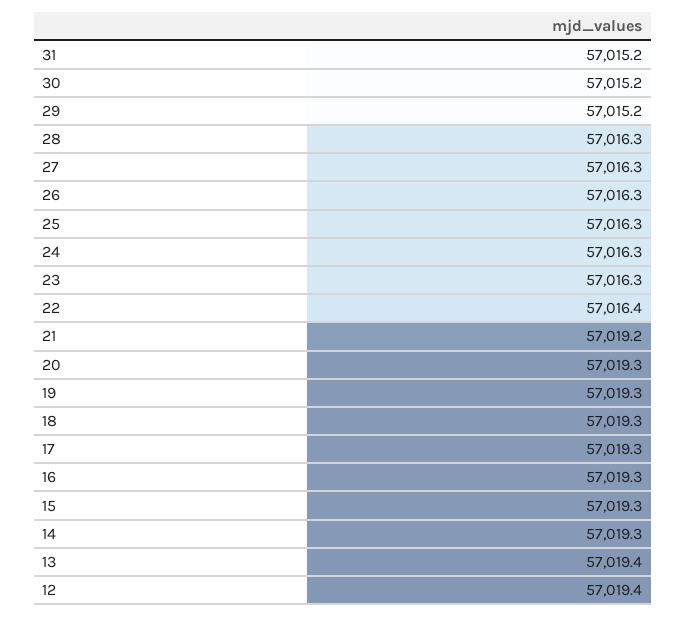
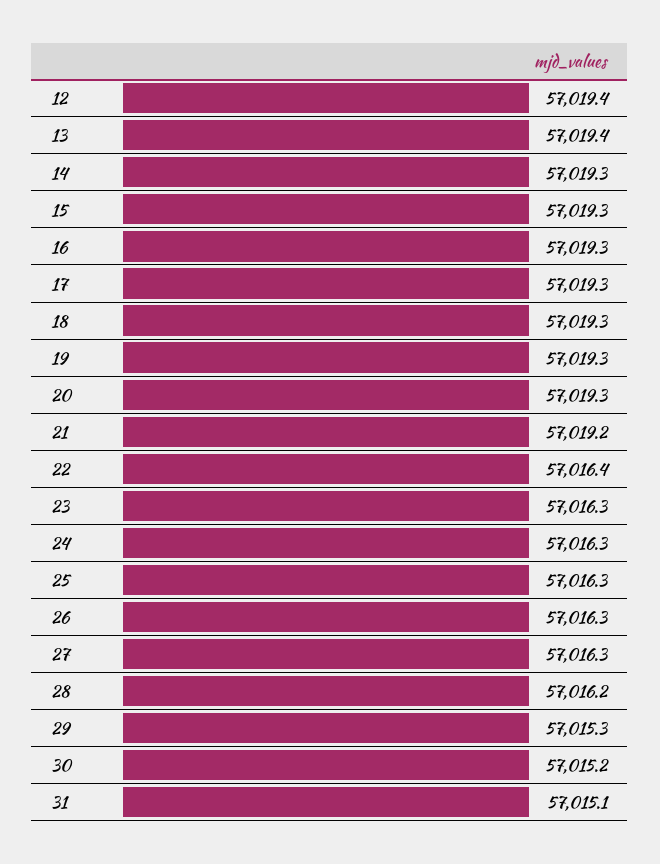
31: 57015.2 -> 57015.1
29: 57015.2 -> 57015.3
28: 57016.3 -> 57016.2

